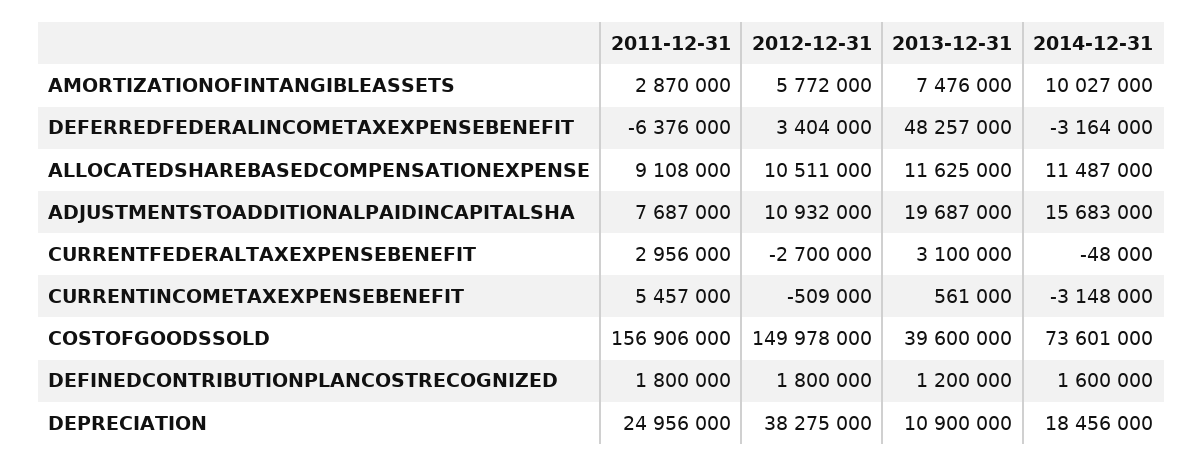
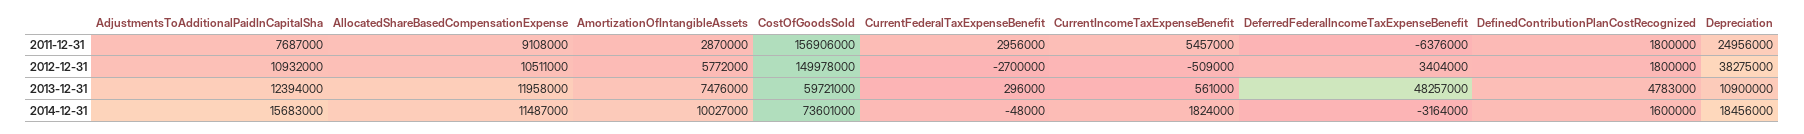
2013-12-31, ALLOCATEDSHAREBASEDCOMPENSATIONEXPENSE: 11625000 -> 11958000
2013-12-31, ADJUSTMENTSTOADDITIONALPAIDINCAPITALSHA: 19687000 -> 12394000
2013-12-31, CURRENTFEDERALTAXEXPENSEBENEFIT: 3100000 -> 296000
2014-12-31, CURRENTINCOMETAXEXPENSEBENEFIT: -3148000 -> 1824000
2013-12-31, COSTOFGOODSSOLD: 39600000 -> 59721000
2013-12-31, DEFINEDCONTRIBUTIONPLANCOSTRECOGNIZED: 1200000 -> 4783000

